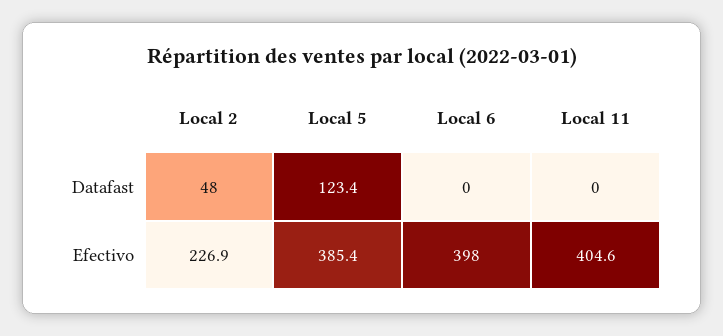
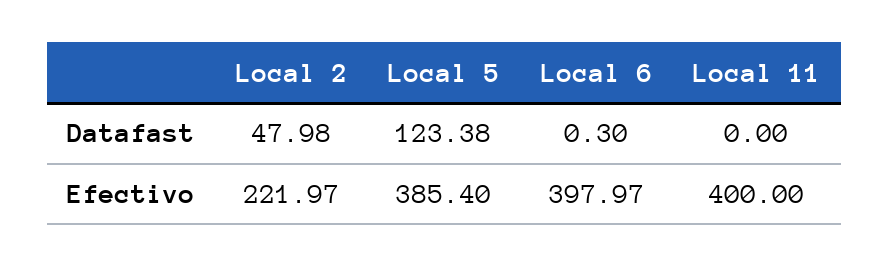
Local 6, Datafast: 0 -> 0.3
Local 2, Efectivo: 226.9 -> 221.97
Local 11, Efectivo: 404.6 -> 400

